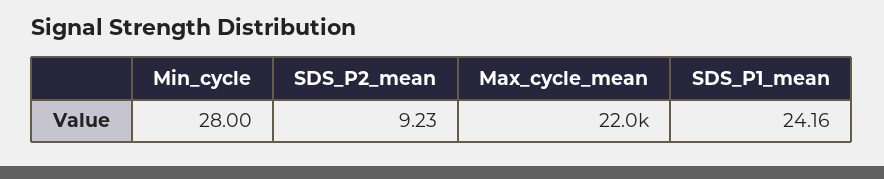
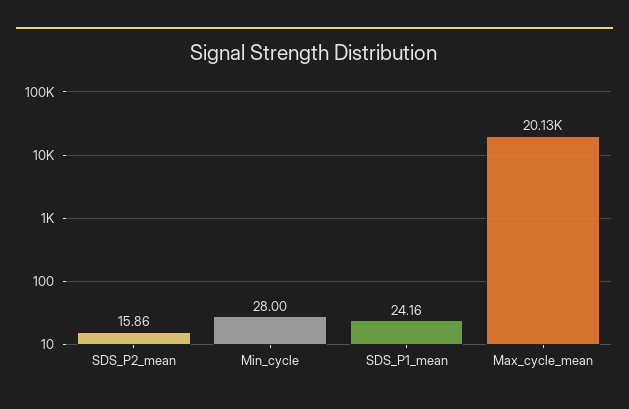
SDS_P2_mean: 9.23 -> 15.86
Max_cycle_mean: 22000 -> 20130

